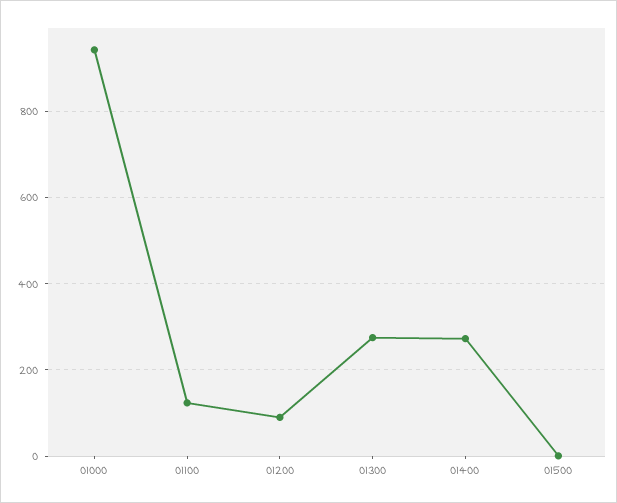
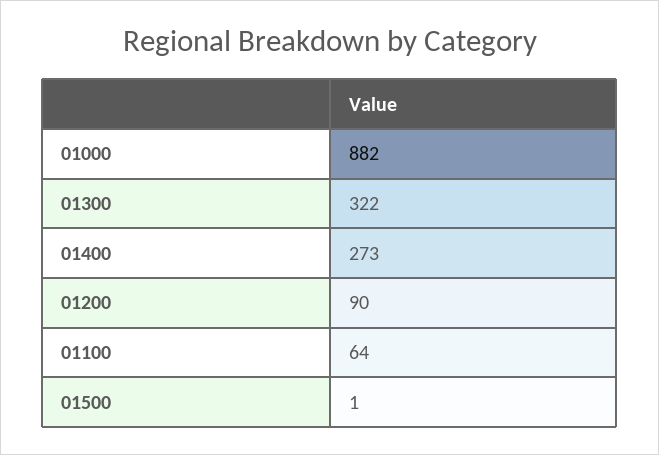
01000: 940 -> 882
01100: 120 -> 64
01300: 280 -> 322

